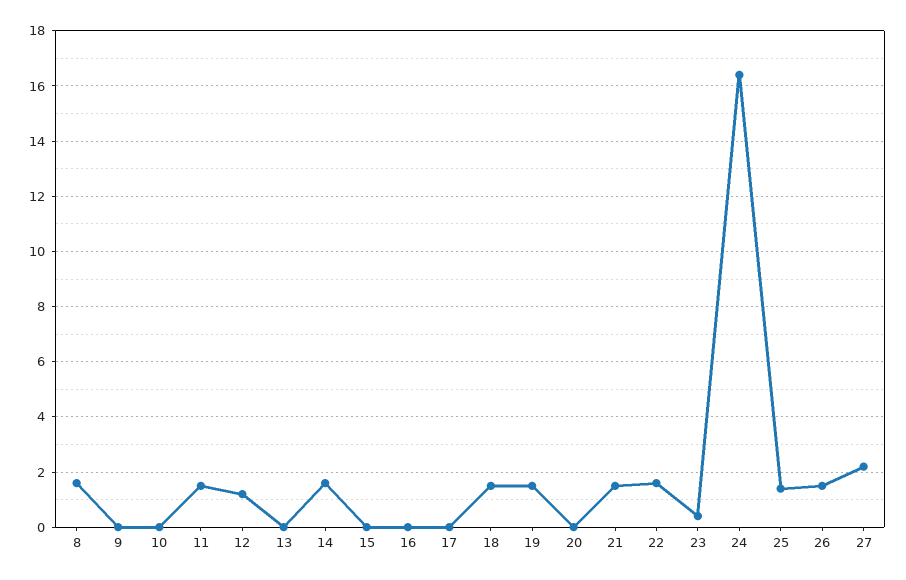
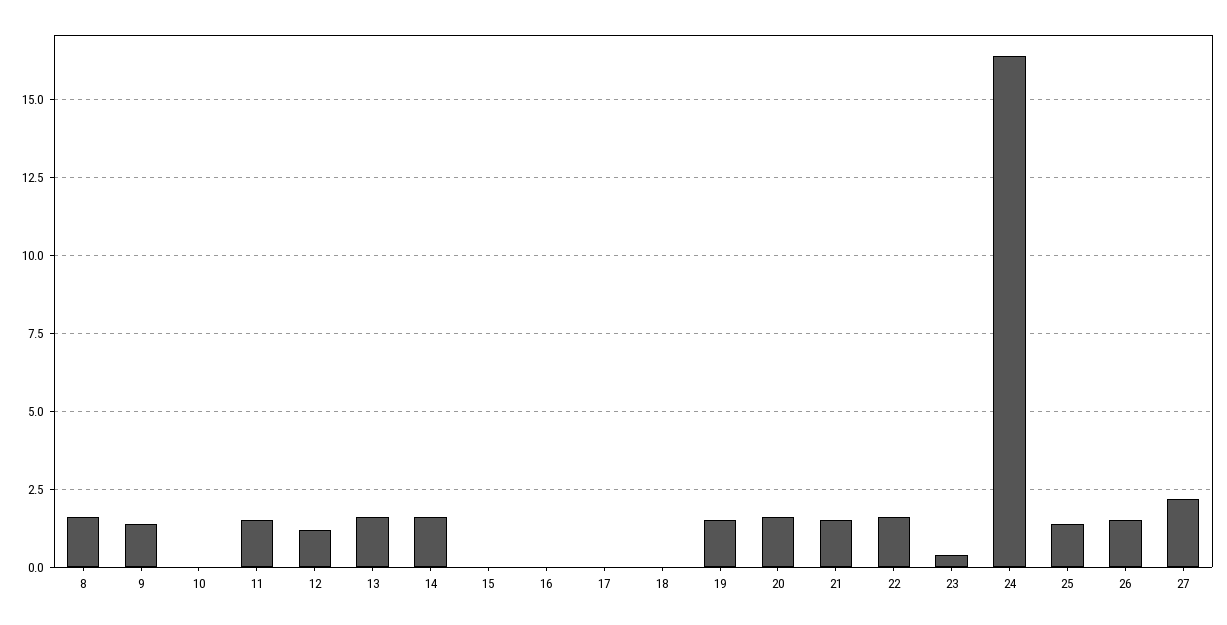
9: 0 -> 1.5
13: 0 -> 1.5
18: 1.5 -> 0
20: 0 -> 1.5

